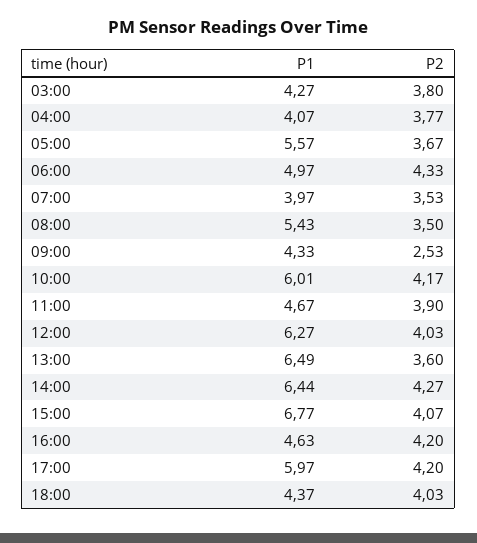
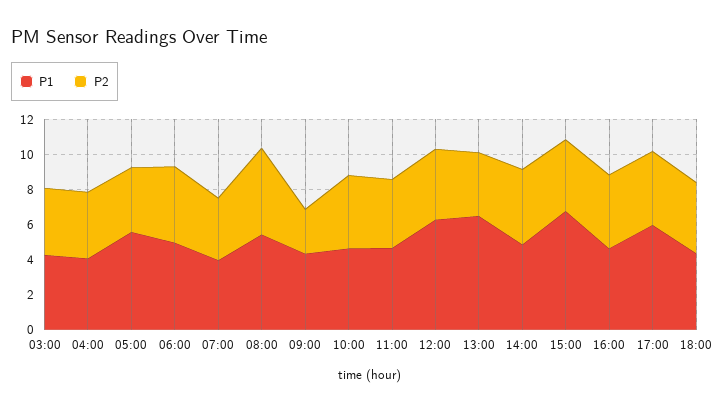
P2, 08:00: 3.5 -> 5
P1, 10:00: 6.01 -> 4.5
P1, 14:00: 6.44 -> 5

